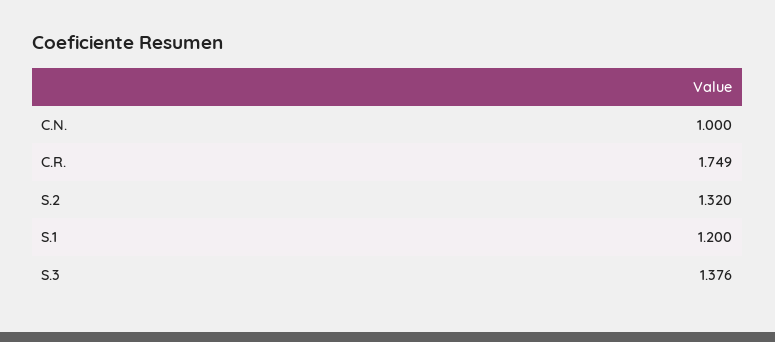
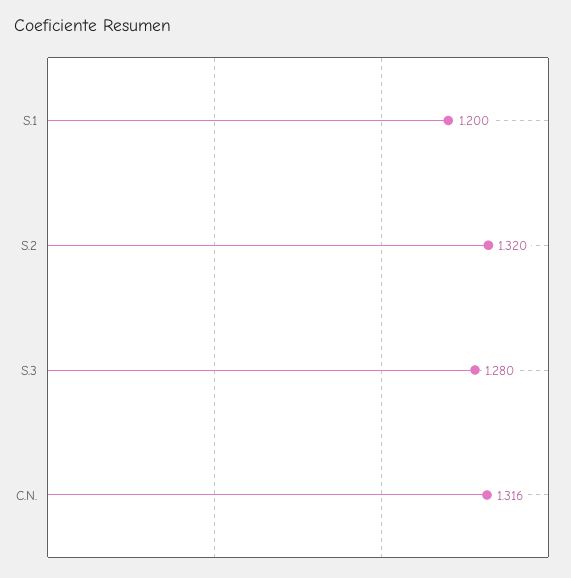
C.N.: 1 -> 1.316
C.R.: 1.749 -> none
S.3: 1.376 -> 1.28

